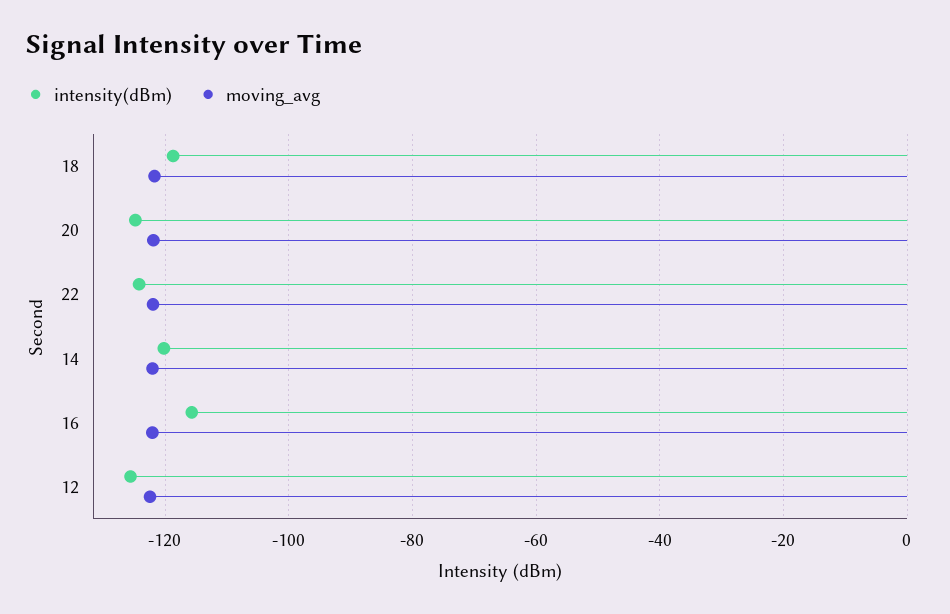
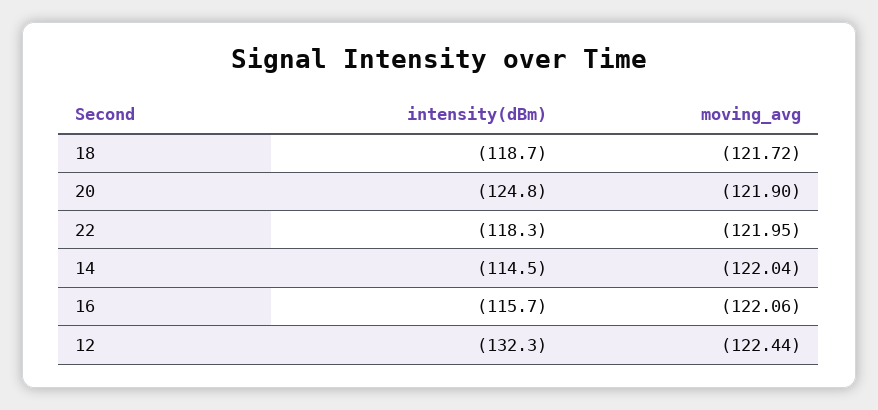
intensity(dBm), 22: -124 -> -118.3
intensity(dBm), 14: -120 -> -114.5
intensity(dBm), 12: -126 -> -132.3

